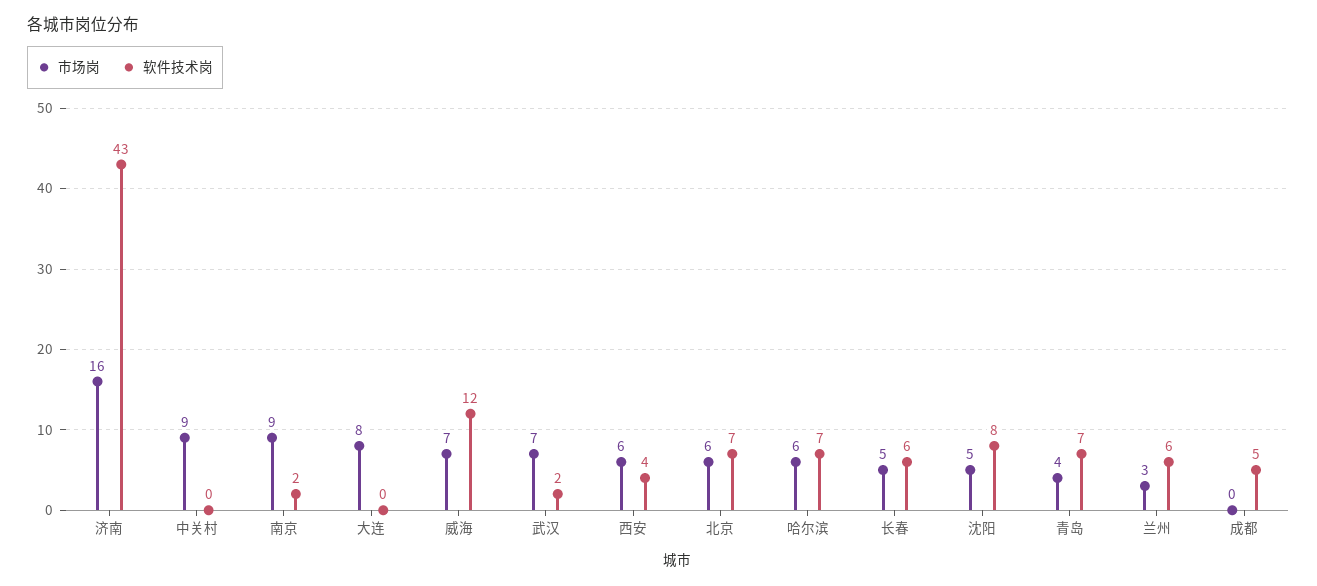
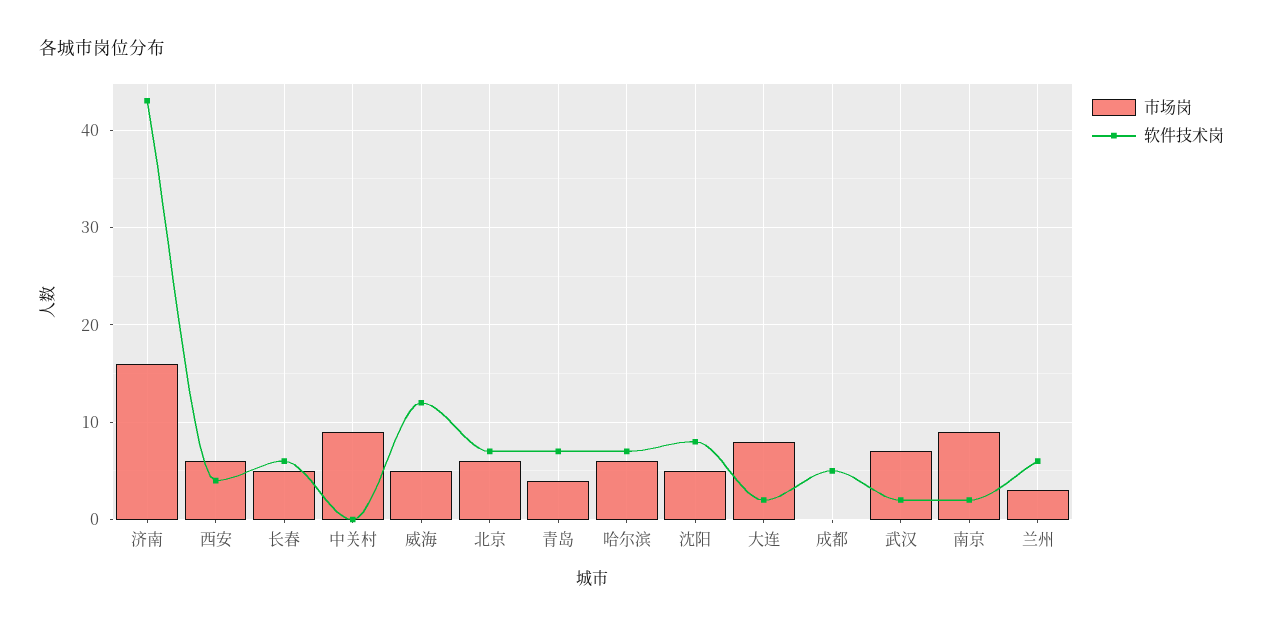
软件技术岗, 大连: 0 -> 2
市场岗, 威海: 7 -> 5

